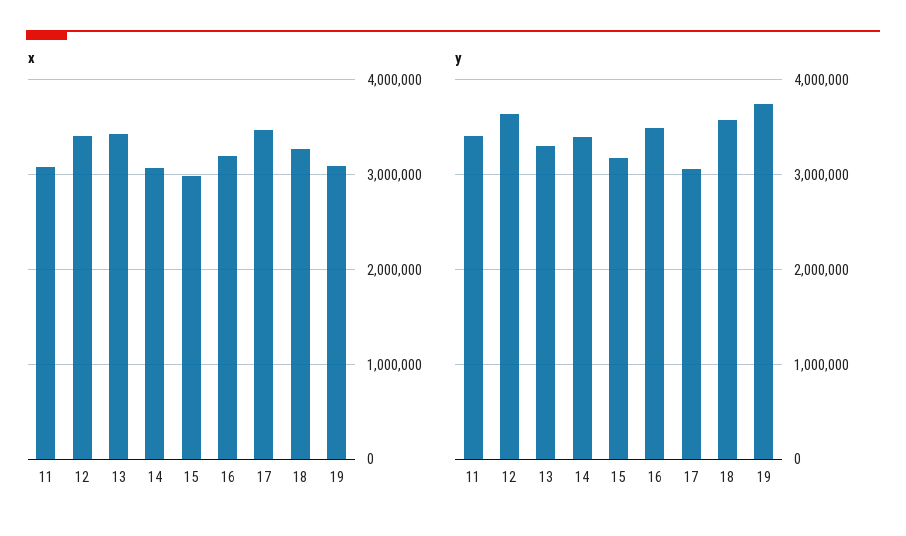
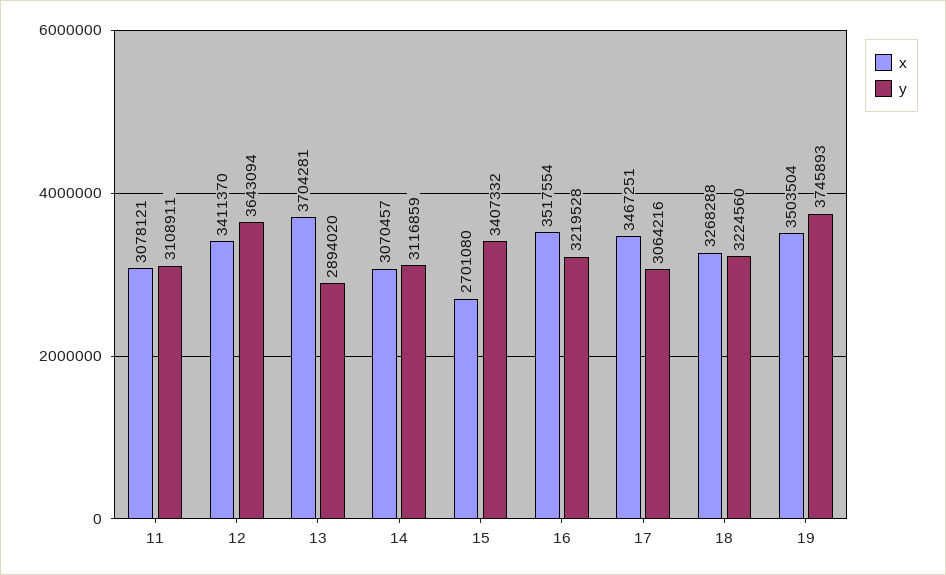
x, 13: 3400000 -> 3704281
x, 15: 3000000 -> 2701080
x, 16: 3200000 -> 3517554
x, 19: 3100000 -> 3503504
y, 11: 3400000 -> 3108911
y, 13: 3300000 -> 2894020
y, 14: 3400000 -> 3116859
y, 15: 3200000 -> 3407332
y, 16: 3500000 -> 3219528
y, 18: 3600000 -> 3224560

